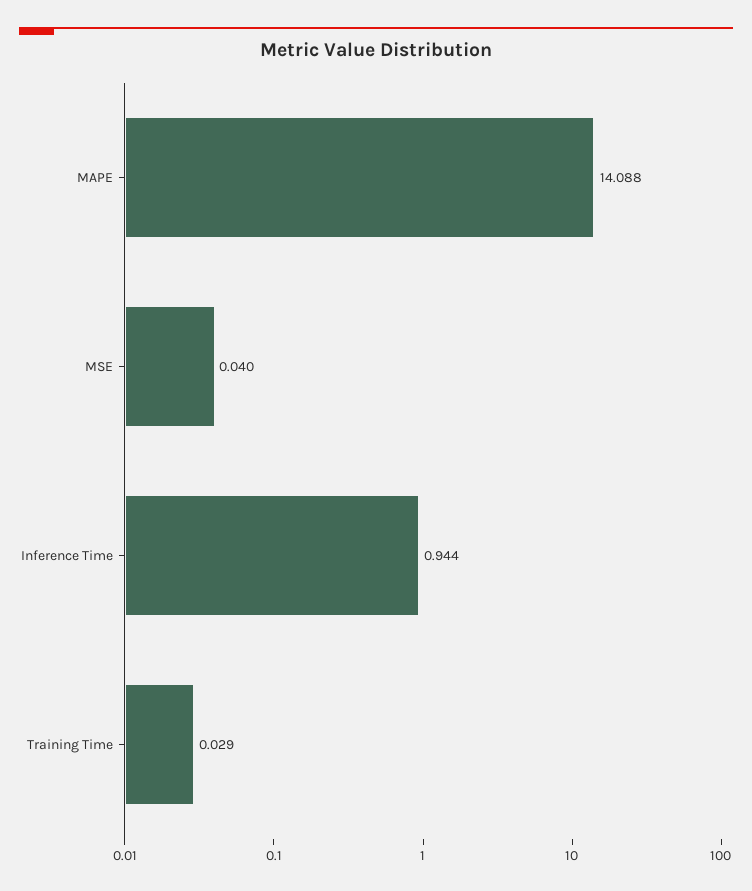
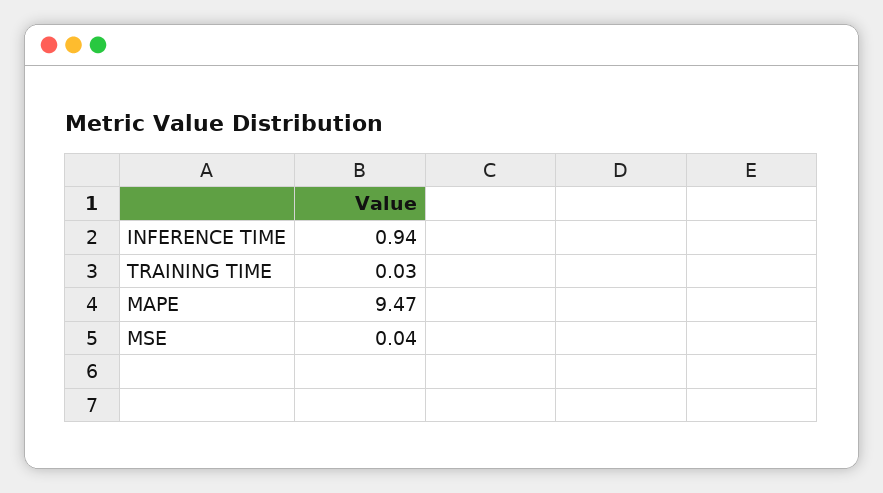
MAPE: 14.088 -> 9.47

